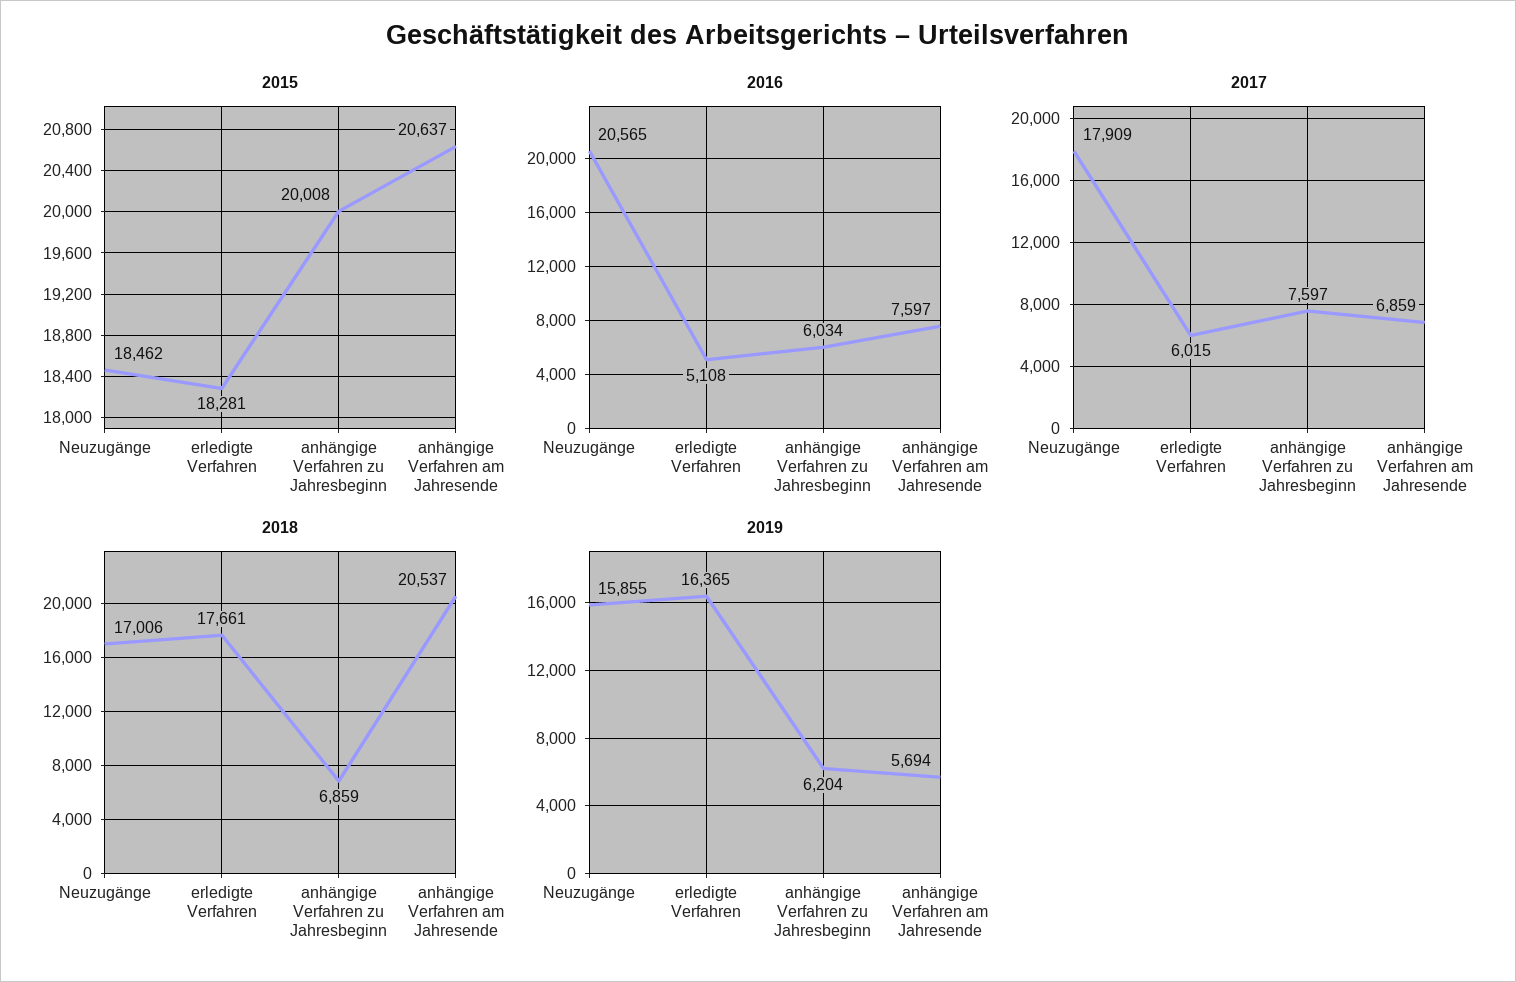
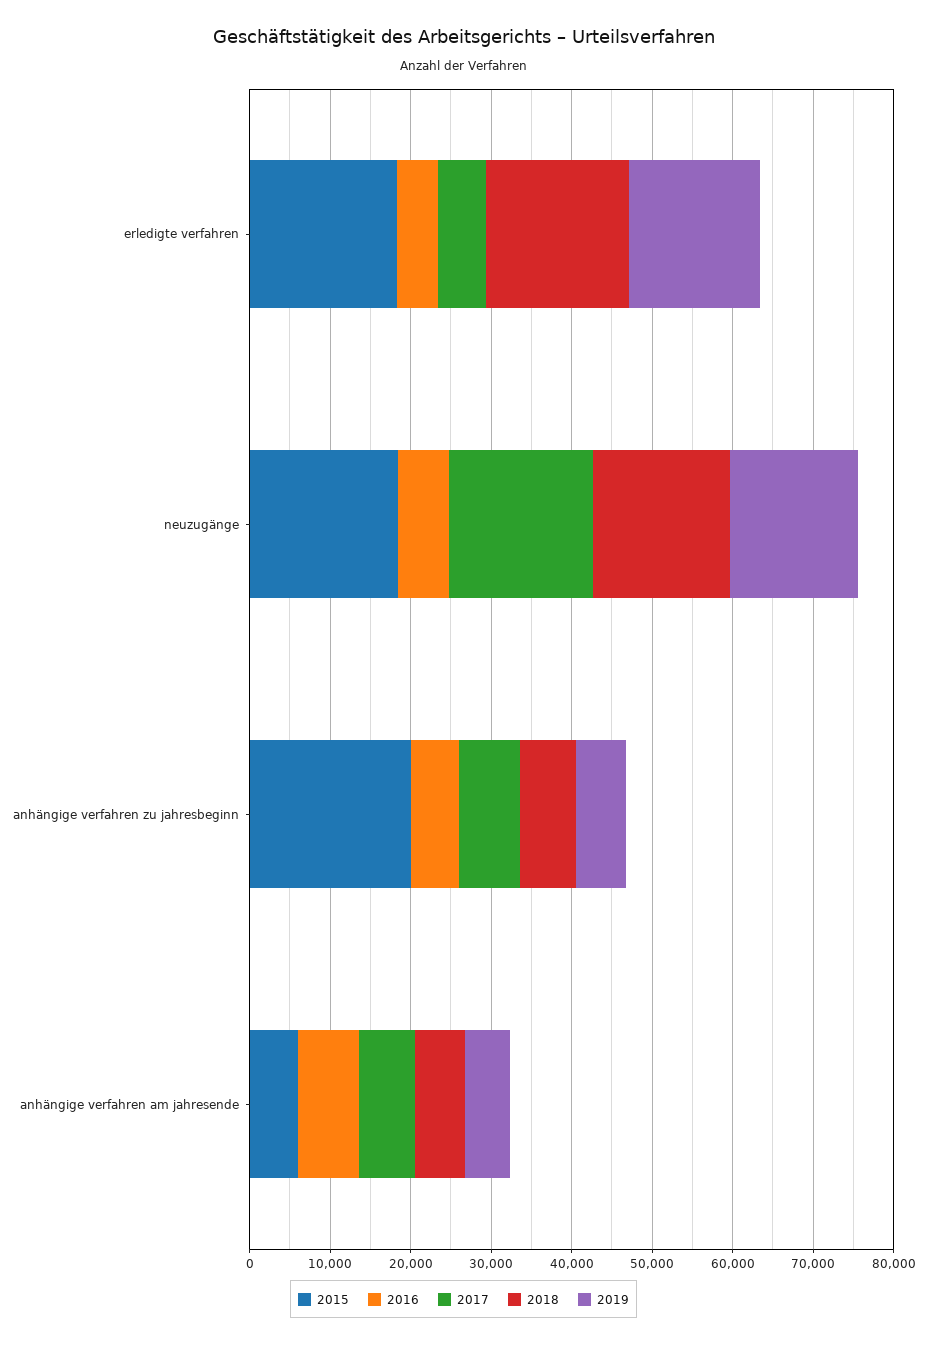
2015, anhängige Verfahren am Jahresende: 20637 -> 6000
2016, Neuzugänge: 20565 -> 6000
2018, anhängige Verfahren am Jahresende: 20537 -> 6000

